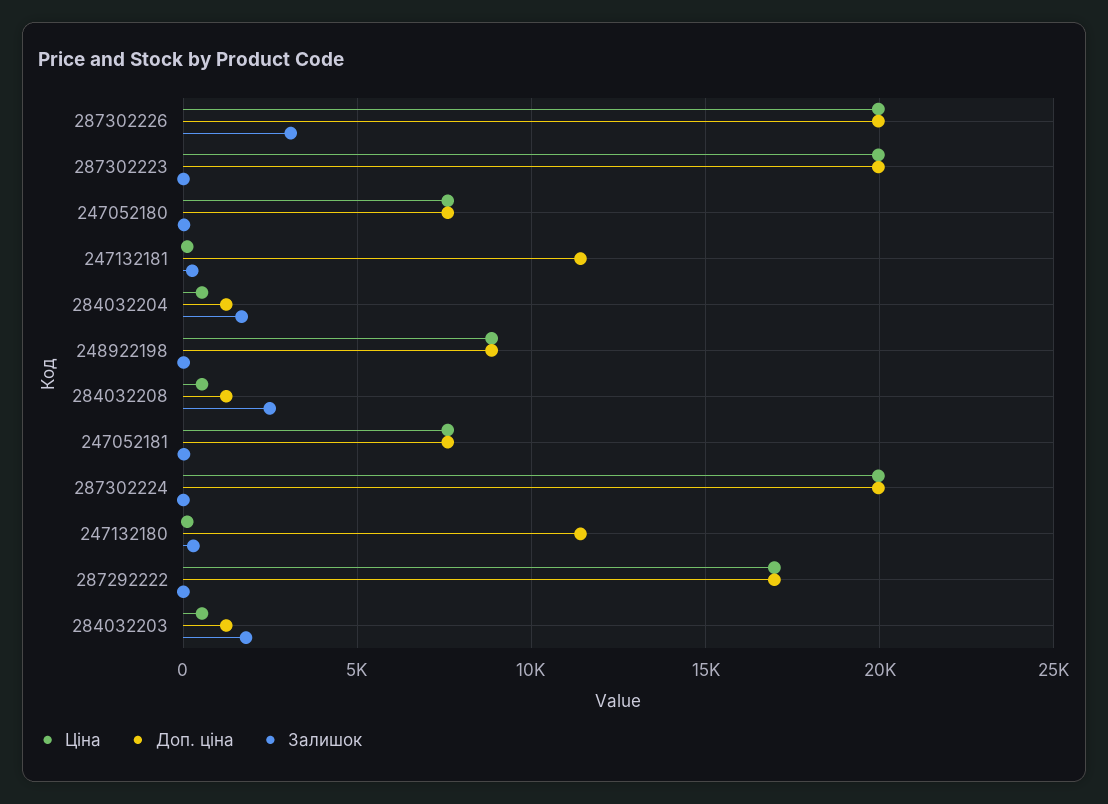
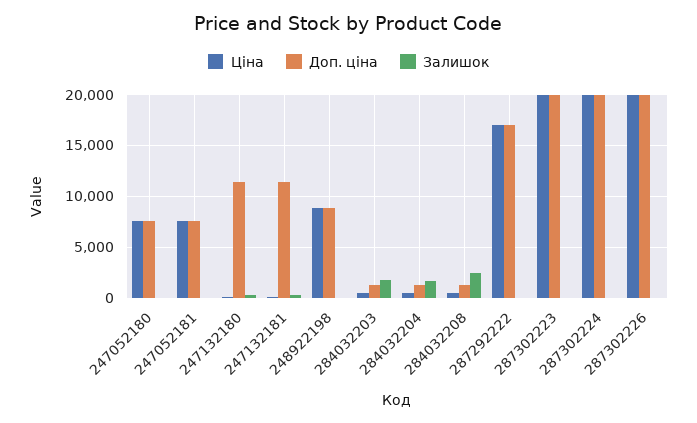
Залишок, 287302226: 3000 -> 0

